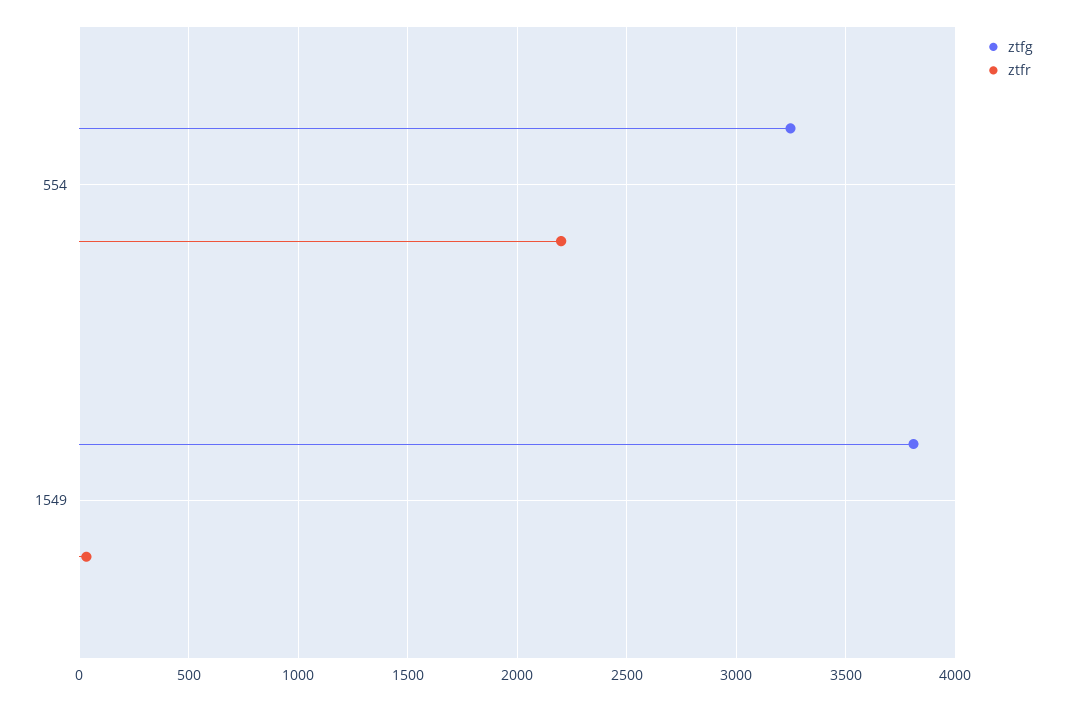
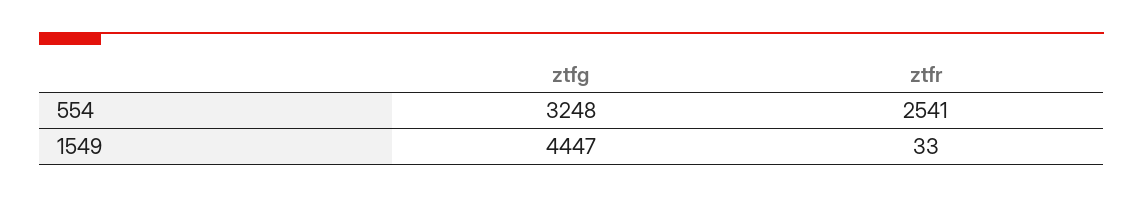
ztfr, 554: 2200 -> 2541
ztfg, 1549: 3800 -> 4447

